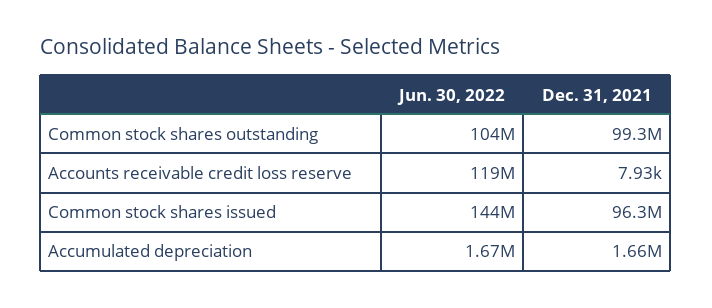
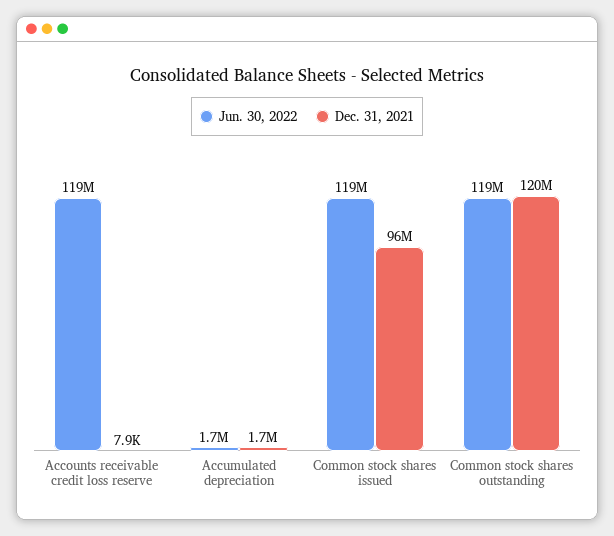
Jun. 30, 2022, Common stock shares outstanding: 104000000 -> 119000000
Dec. 31, 2021, Common stock shares outstanding: 99300000 -> 120000000
Jun. 30, 2022, Common stock shares issued: 144000000 -> 119000000

